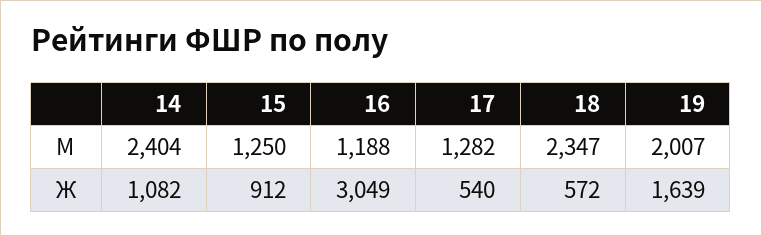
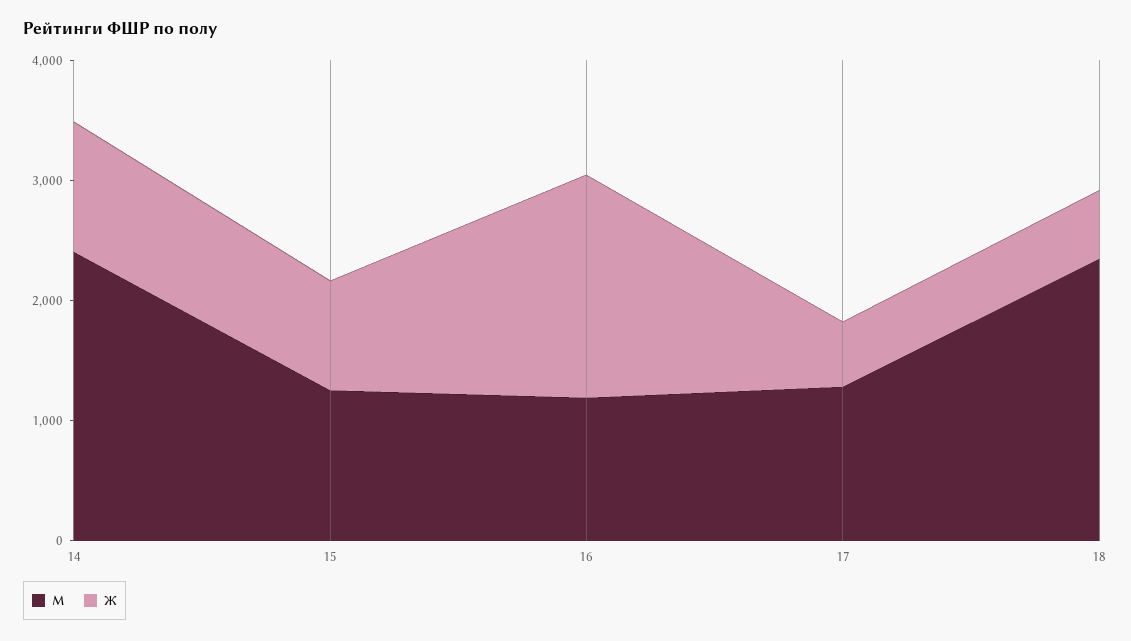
М, 19: 2007 -> none
Ж, 16: 3049 -> 1800
Ж, 19: 1639 -> none

